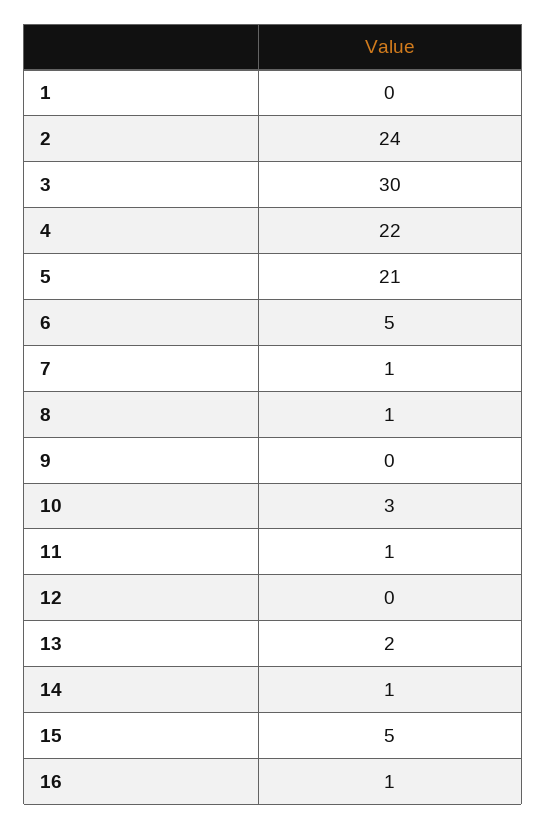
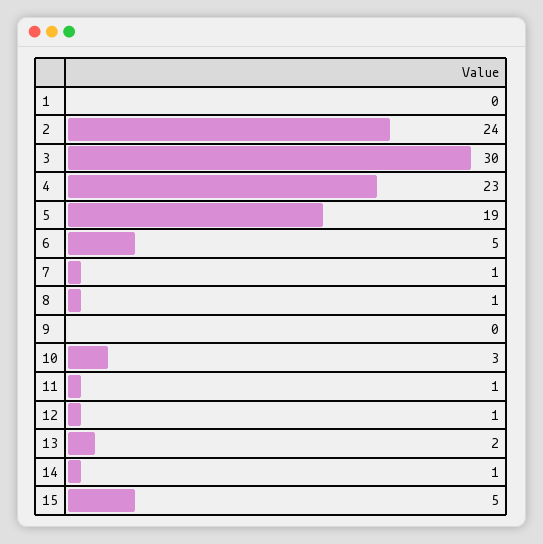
4: 22 -> 23
5: 21 -> 19
12: 0 -> 1
16: 1 -> none

